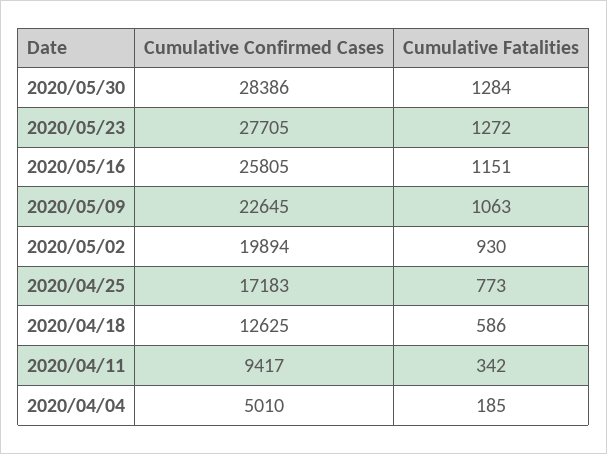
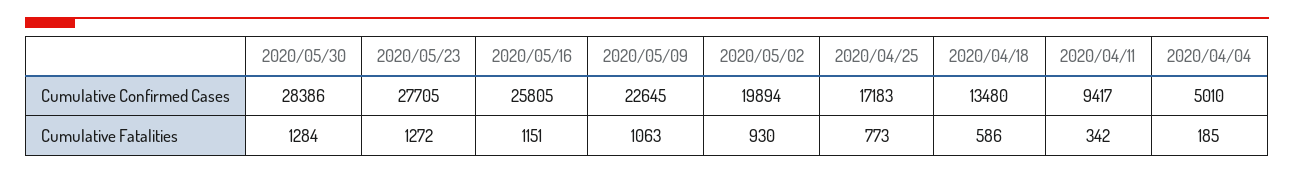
Cumulative Confirmed Cases, 2020/04/18: 12625 -> 13480

